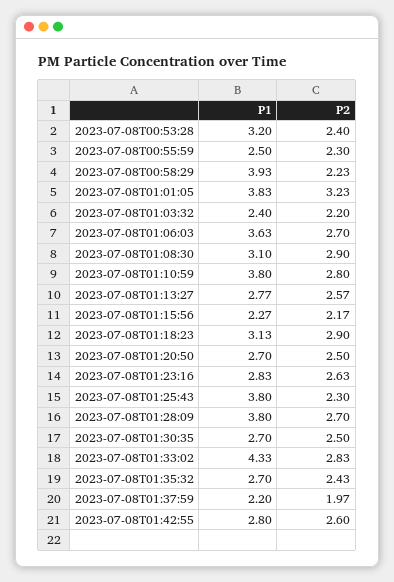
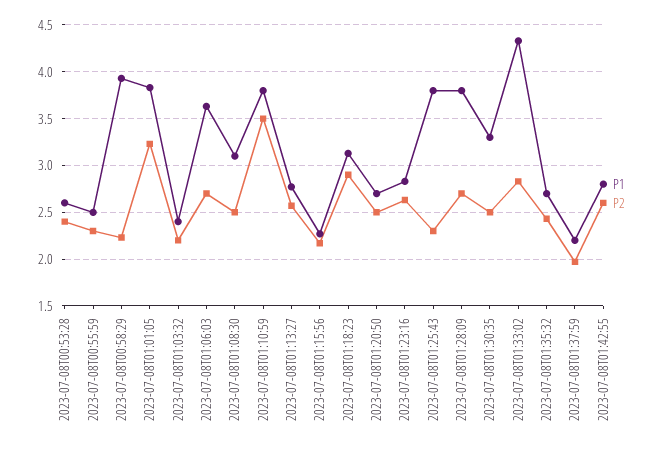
P1, 2023-07-08T00:53:28: 3.2 -> 2.6
P2, 2023-07-08T01:08:30: 2.9 -> 2.5
P2, 2023-07-08T01:10:59: 2.8 -> 3.5
P1, 2023-07-08T01:30:35: 2.7 -> 3.3

